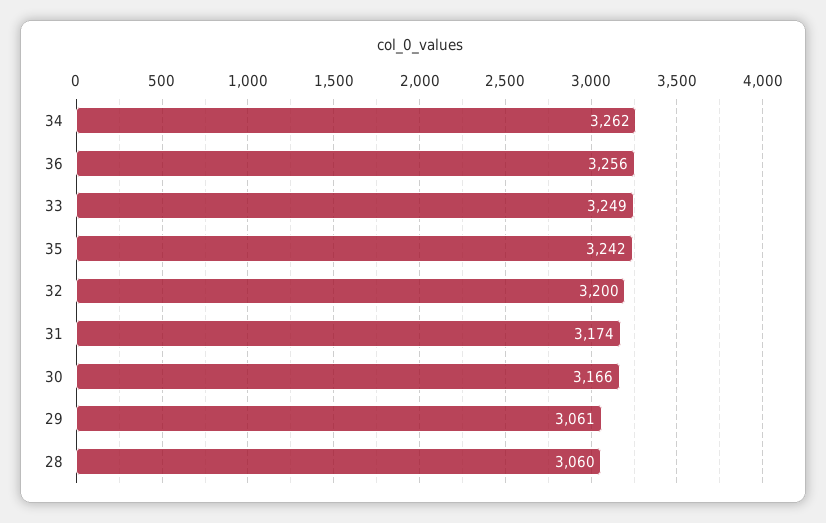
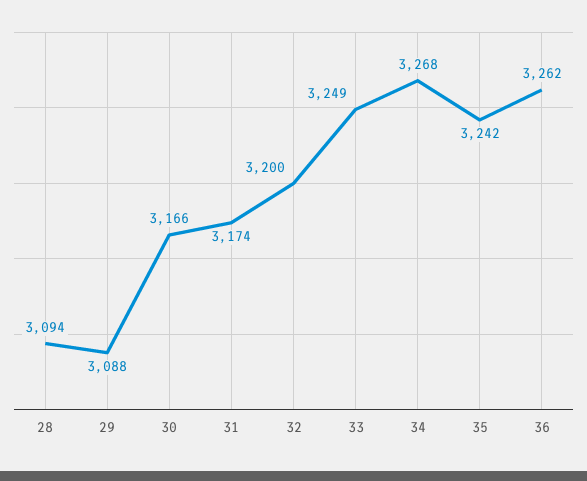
34: 3262 -> 3268
36: 3256 -> 3262
29: 3061 -> 3088
28: 3060 -> 3094

